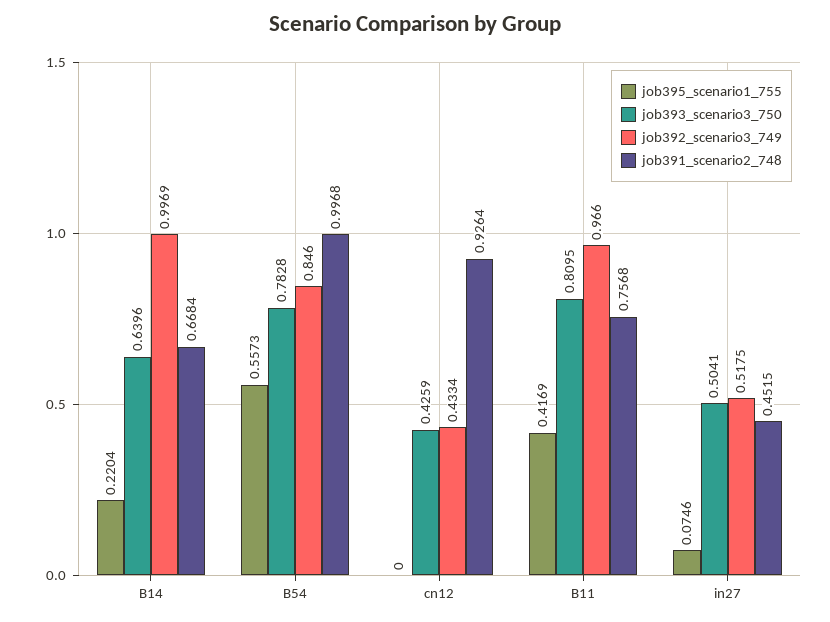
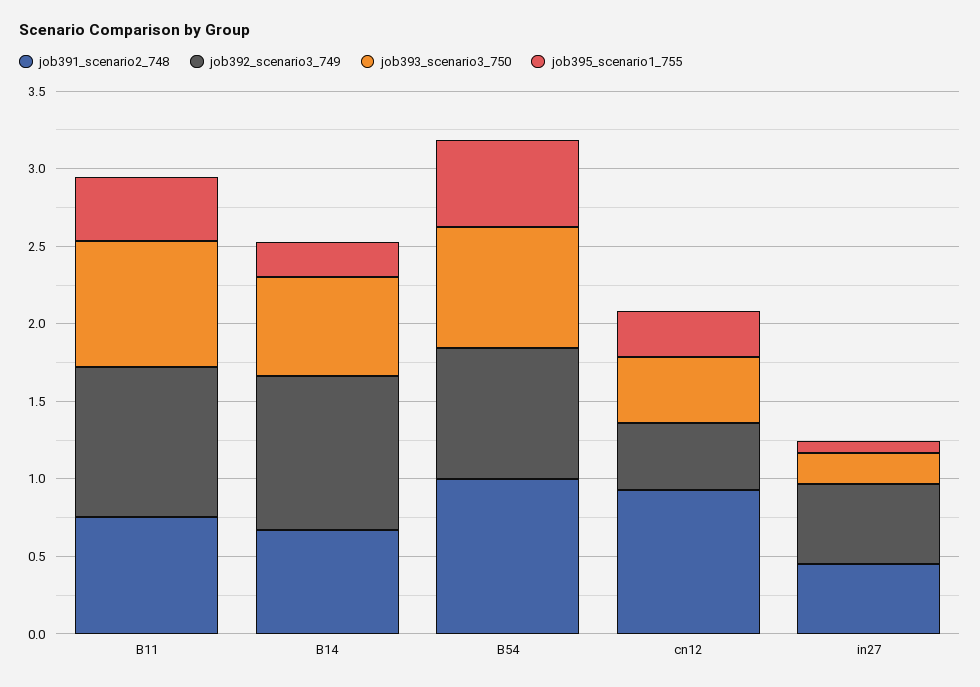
job395_scenario1_755, cn12: 0 -> 0.3
job393_scenario3_750, in27: 0.5041 -> 0.2

